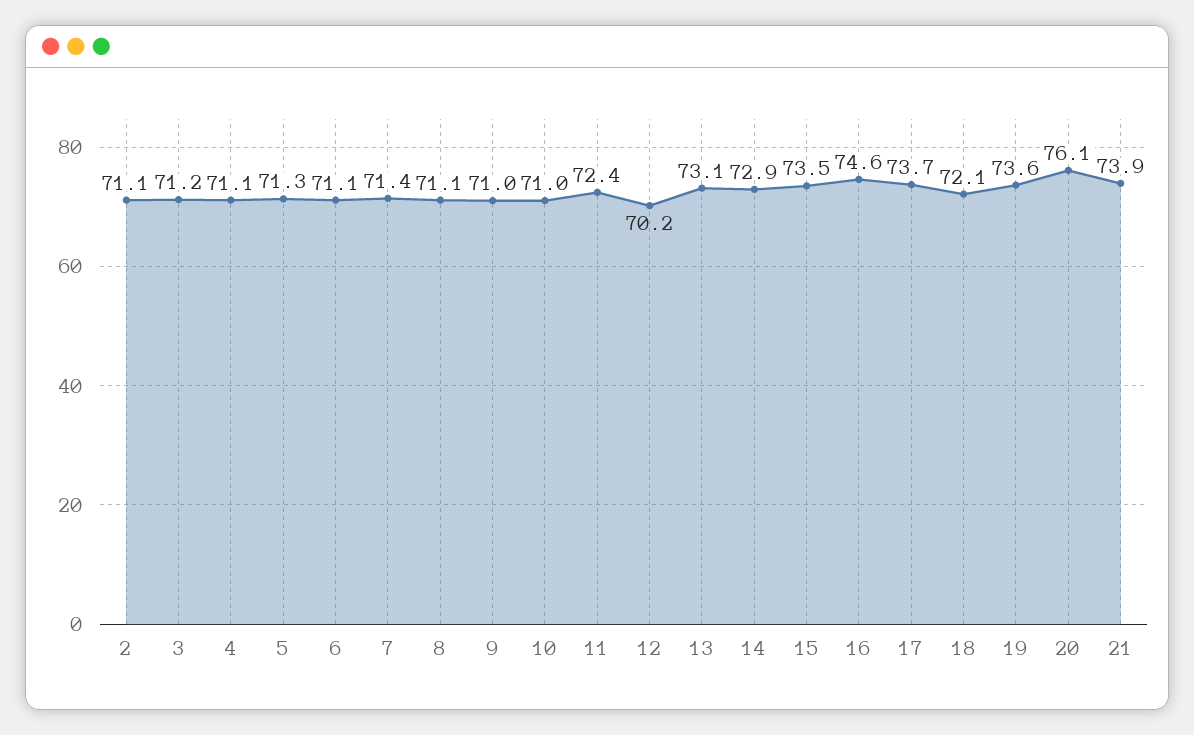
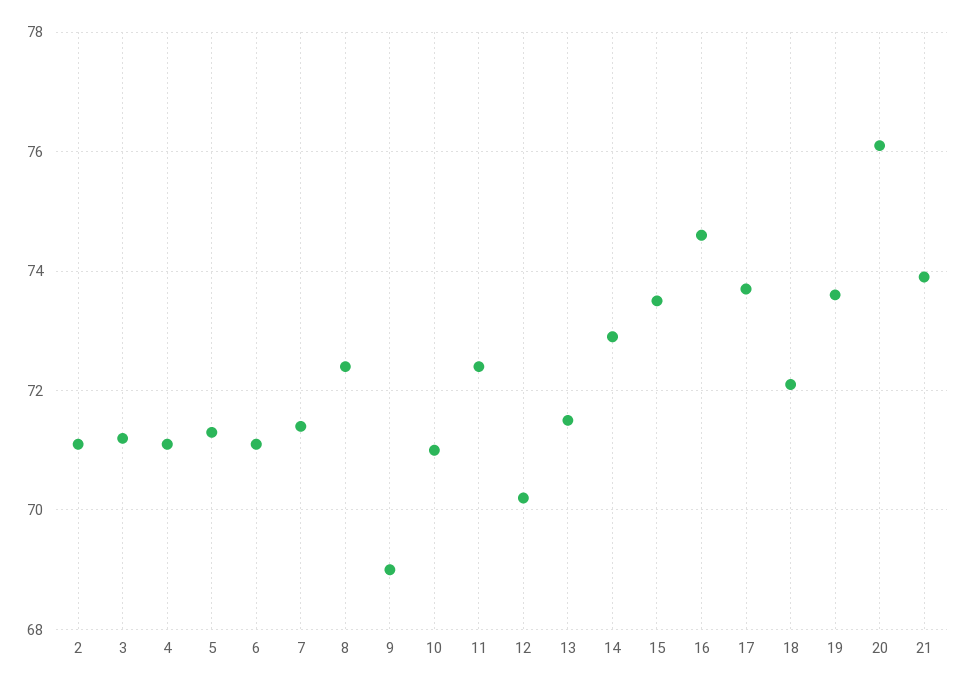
8: 71.1 -> 72.5
9: 71 -> 69
13: 73.1 -> 71.5

